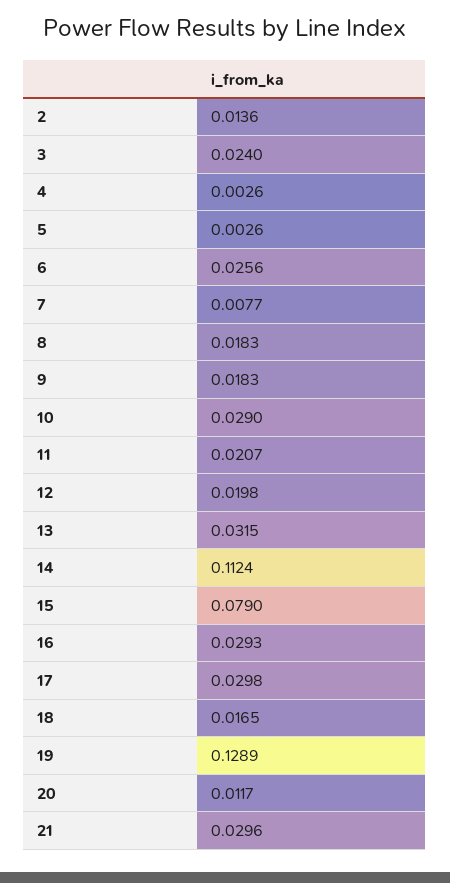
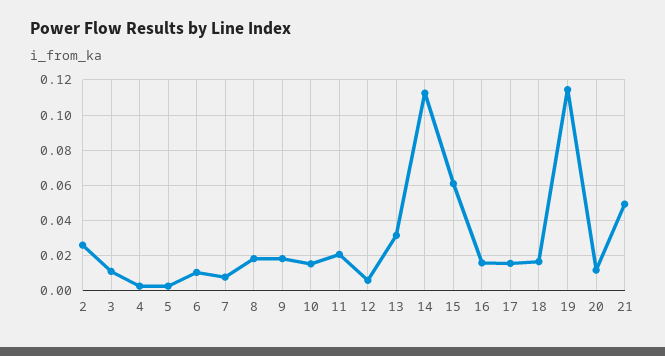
2: 0.0136 -> 0.025
3: 0.024 -> 0.01
6: 0.0256 -> 0.01
10: 0.029 -> 0.015
12: 0.0198 -> 0.005
15: 0.079 -> 0.06
16: 0.0293 -> 0.015
17: 0.0298 -> 0.015
19: 0.1289 -> 0.115
21: 0.0296 -> 0.05

